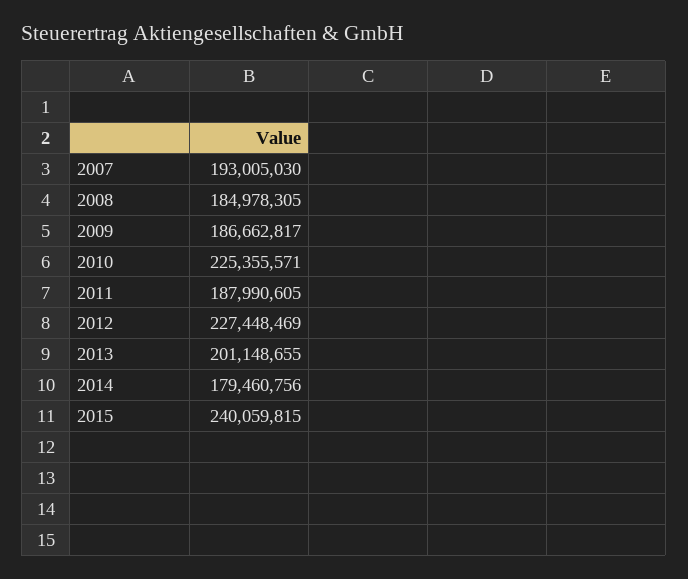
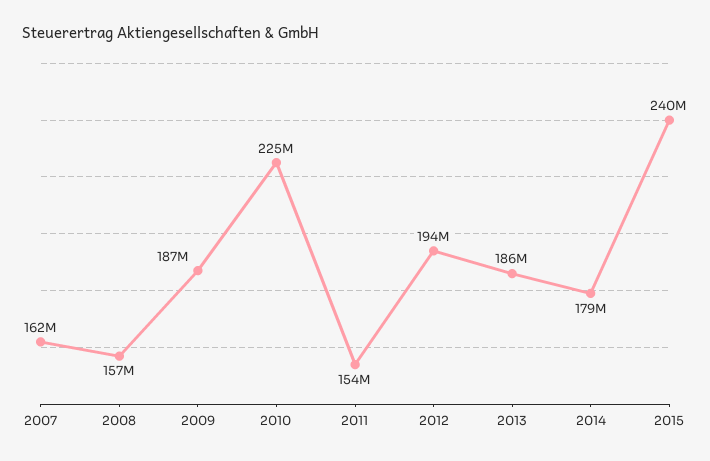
2007: 193005030 -> 162000000
2008: 184978305 -> 157000000
2011: 187990605 -> 154000000
2012: 227448469 -> 194000000
2013: 201148655 -> 186000000

